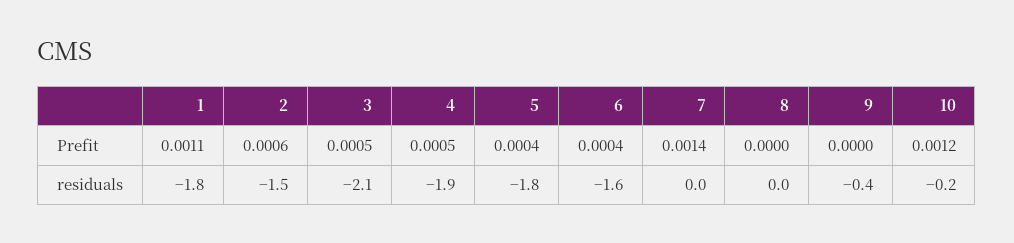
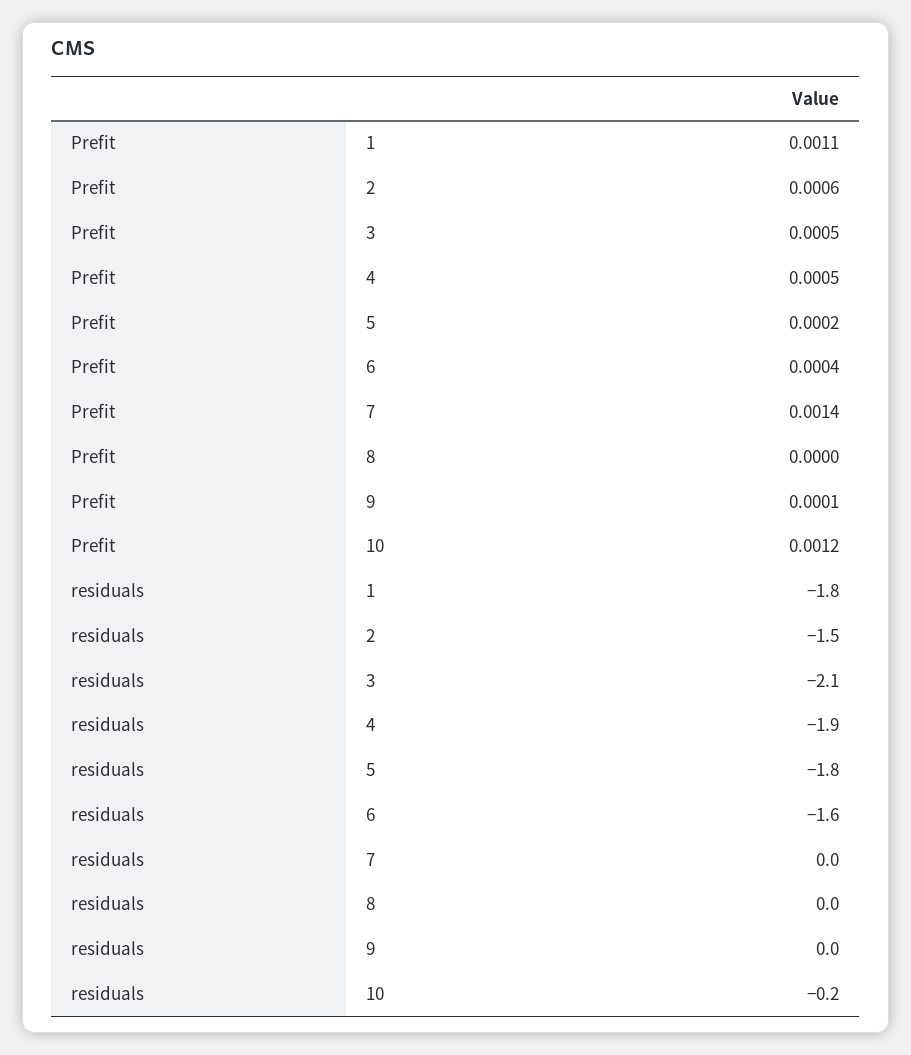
5, Prefit: 0.0004 -> 0.0002
9, Prefit: 0 -> 0.0001
9, residuals: -0.4 -> 0

